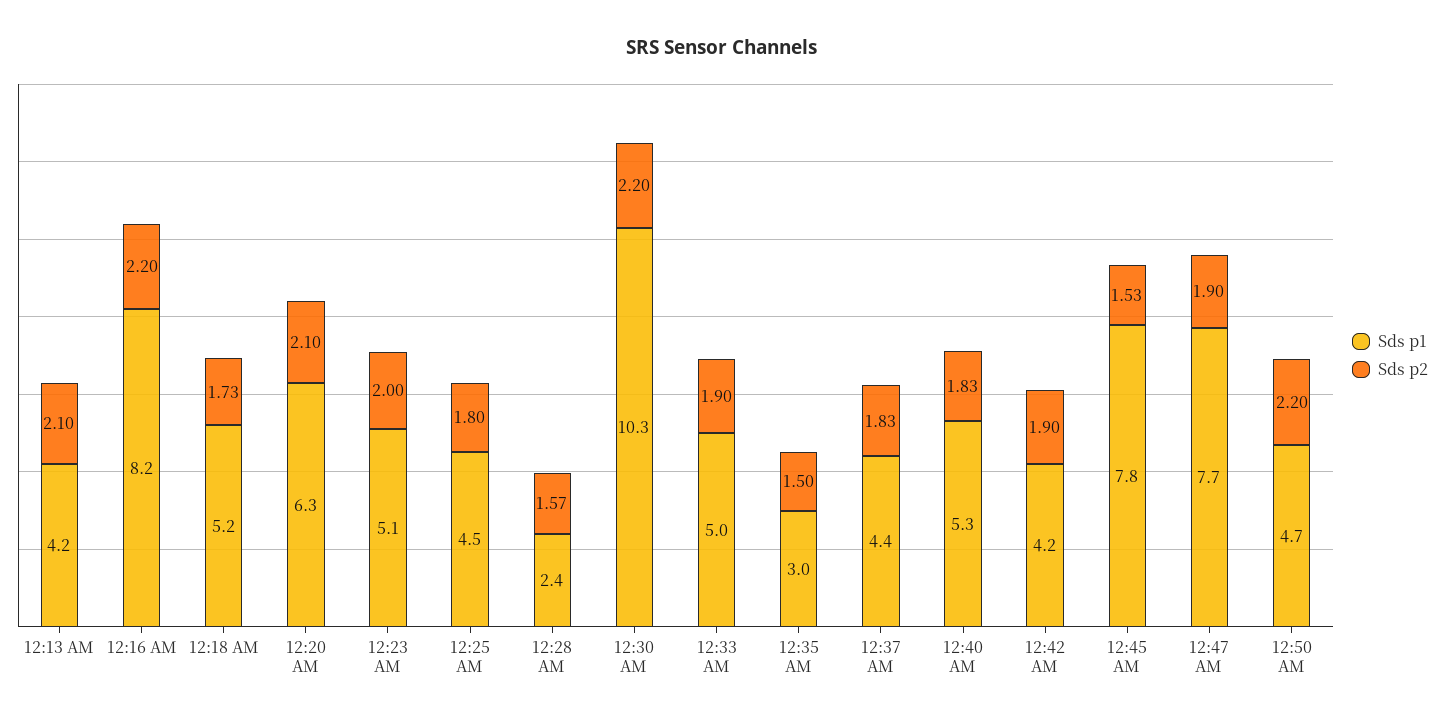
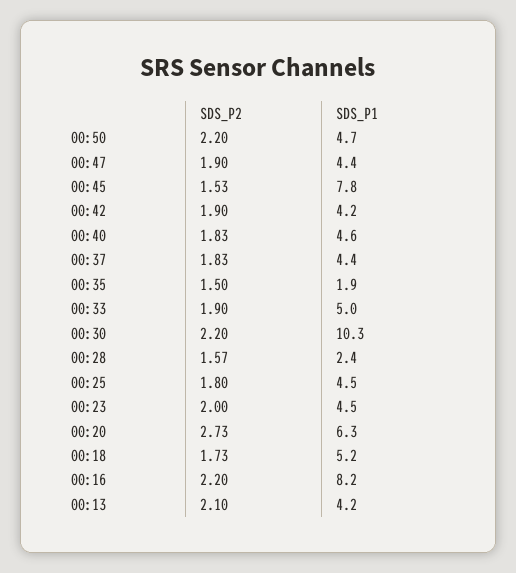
Sds p2, 12:20 AM: 2.1 -> 2.73
Sds p1, 12:23 AM: 5.1 -> 4.5
Sds p1, 12:35 AM: 3 -> 1.9
Sds p1, 12:40 AM: 5.3 -> 4.6
Sds p1, 12:47 AM: 7.7 -> 4.4

